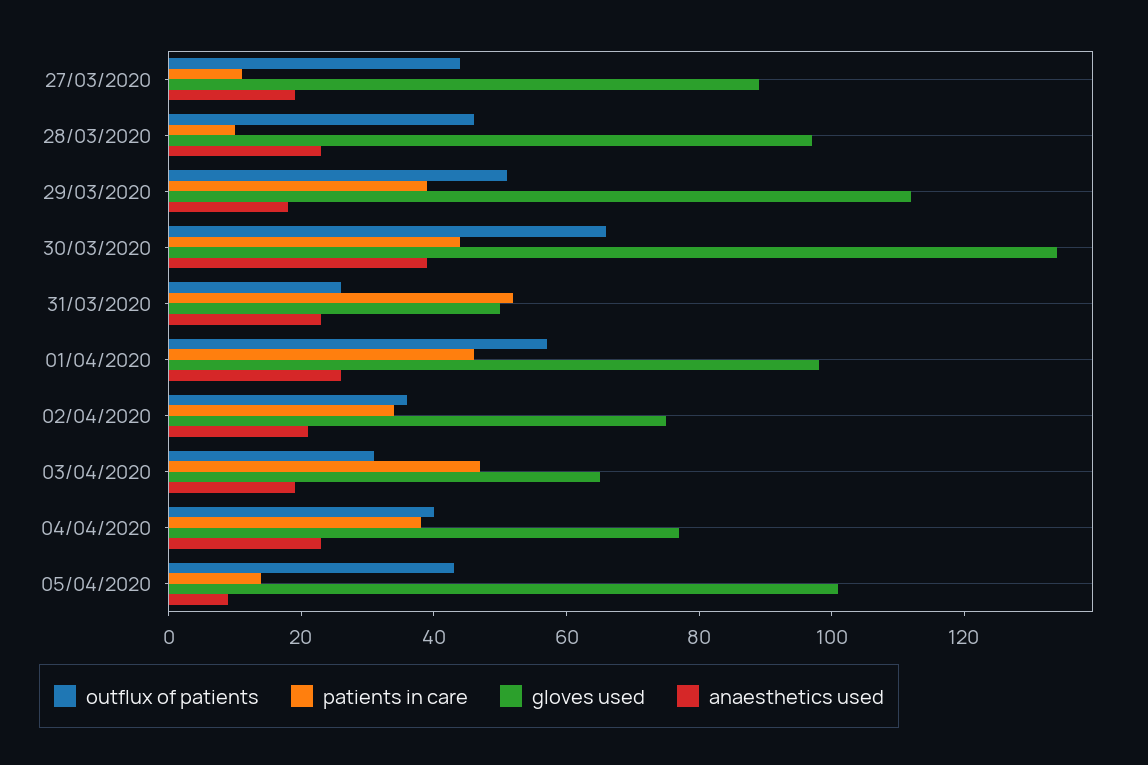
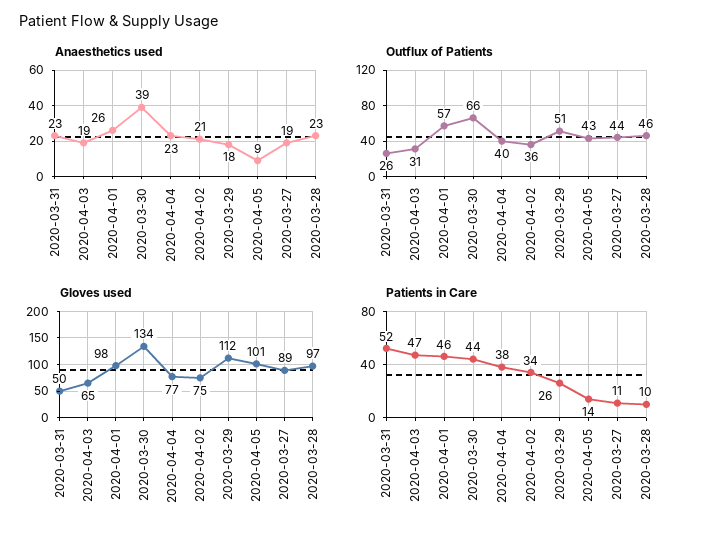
patients in care, 29/03/2020: 40 -> 26

